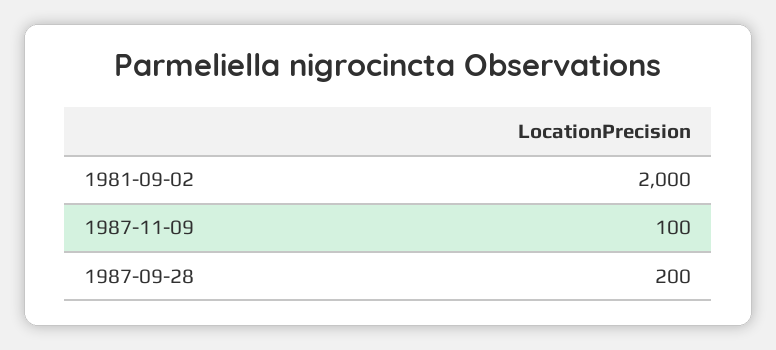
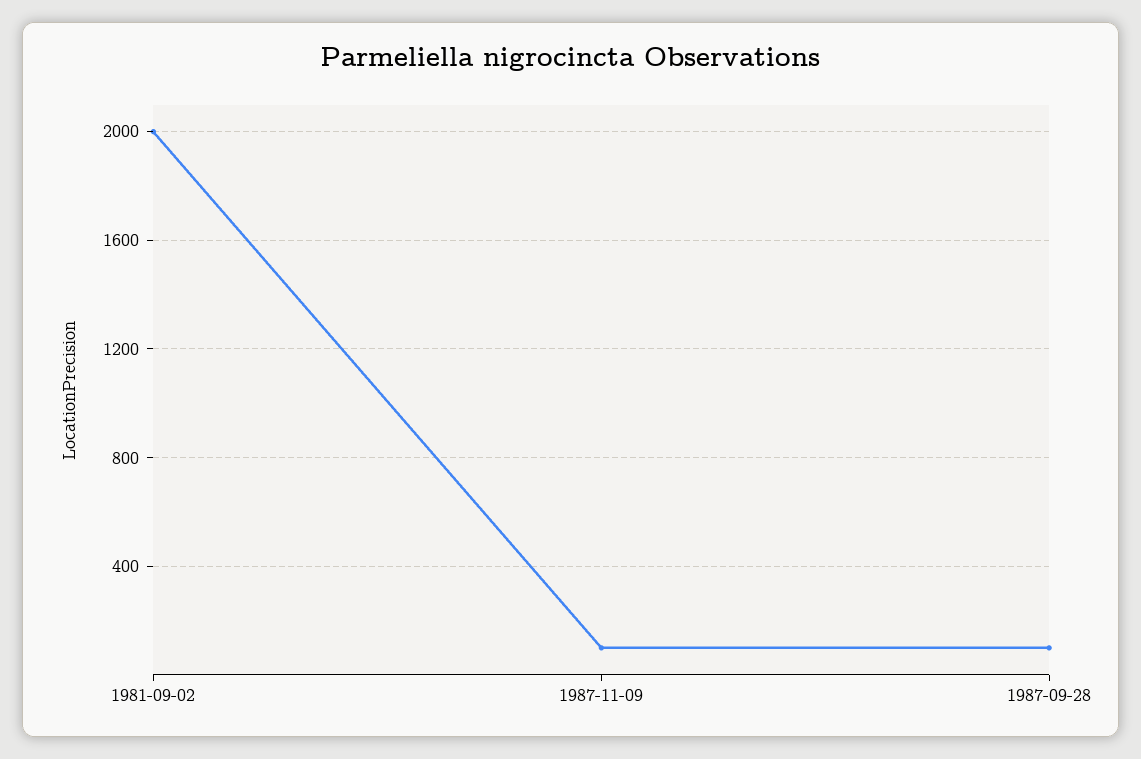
1987-09-28: 200 -> 100

